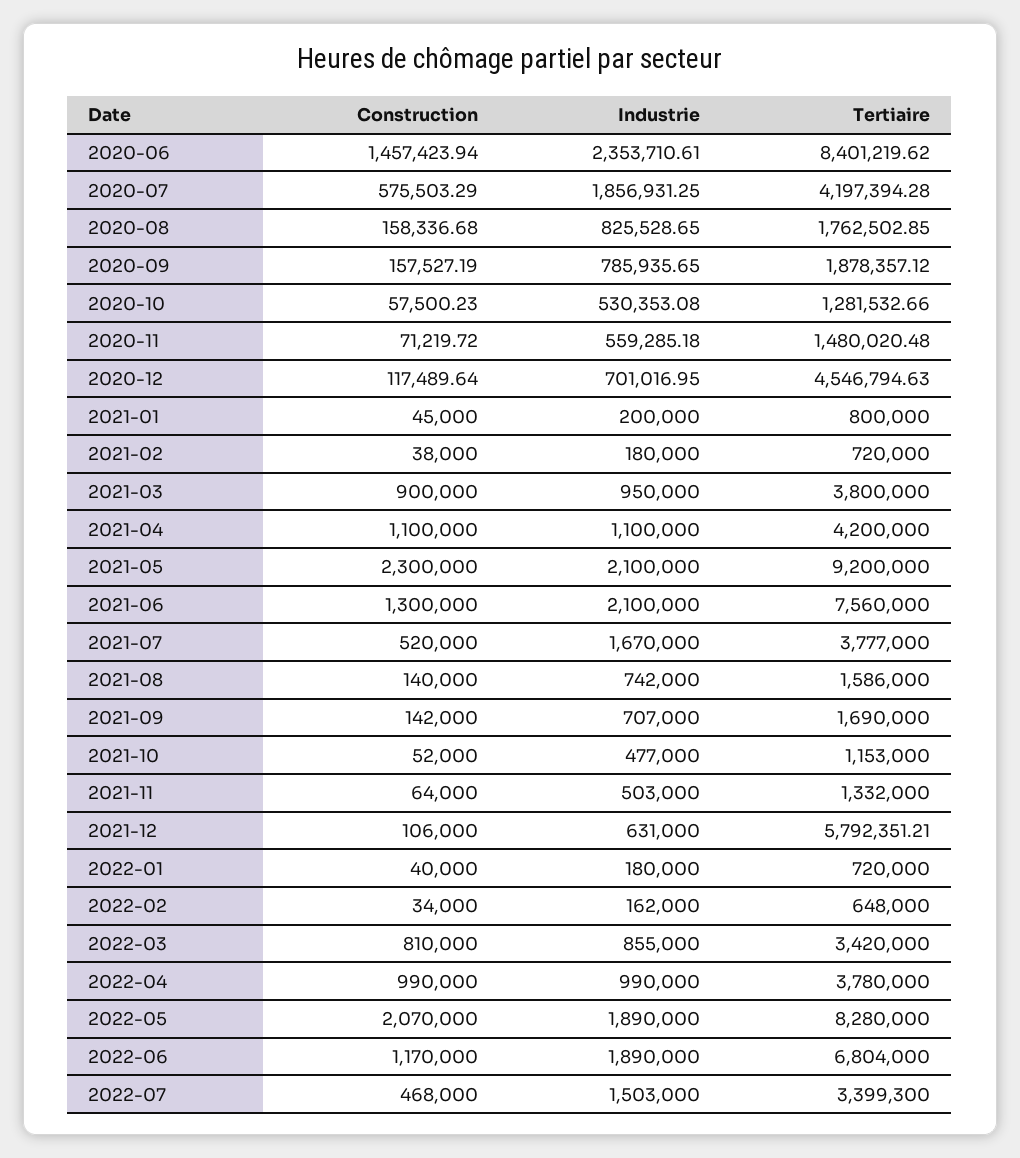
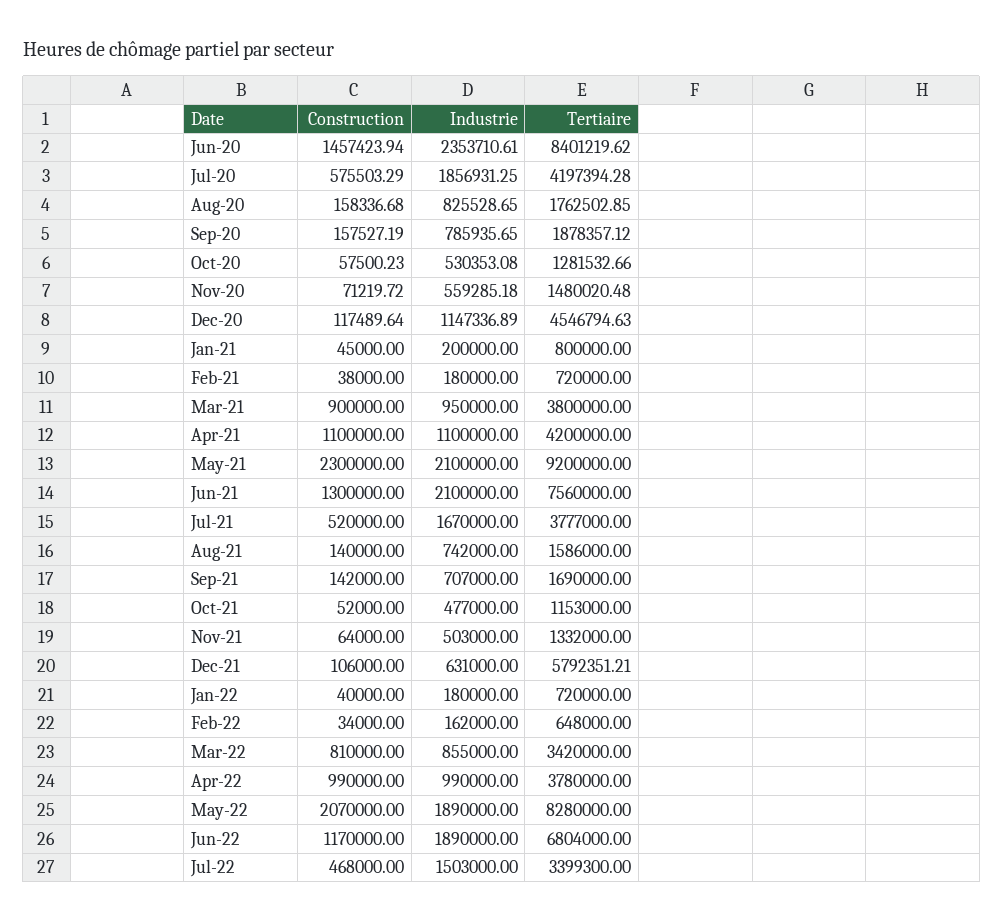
Industrie, 2020-12: 701016.95 -> 1147336.89

